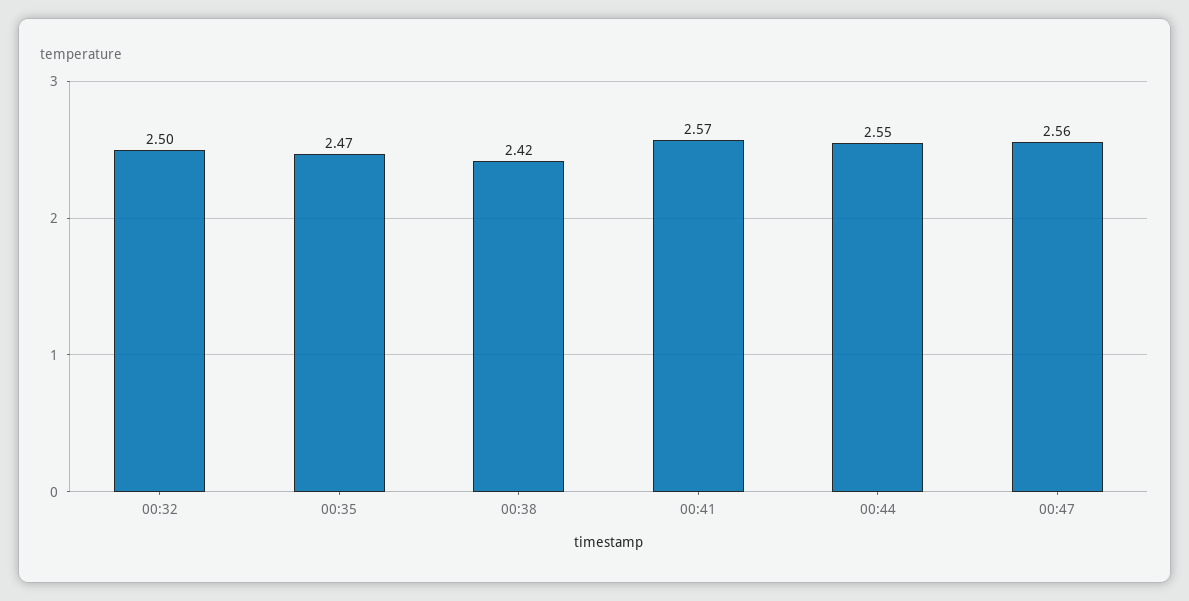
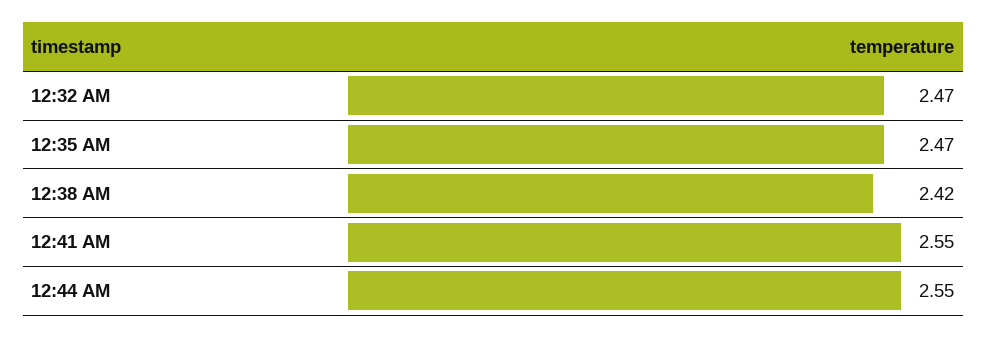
00:32: 2.5 -> 2.47
00:41: 2.57 -> 2.55
00:47: 2.56 -> none

